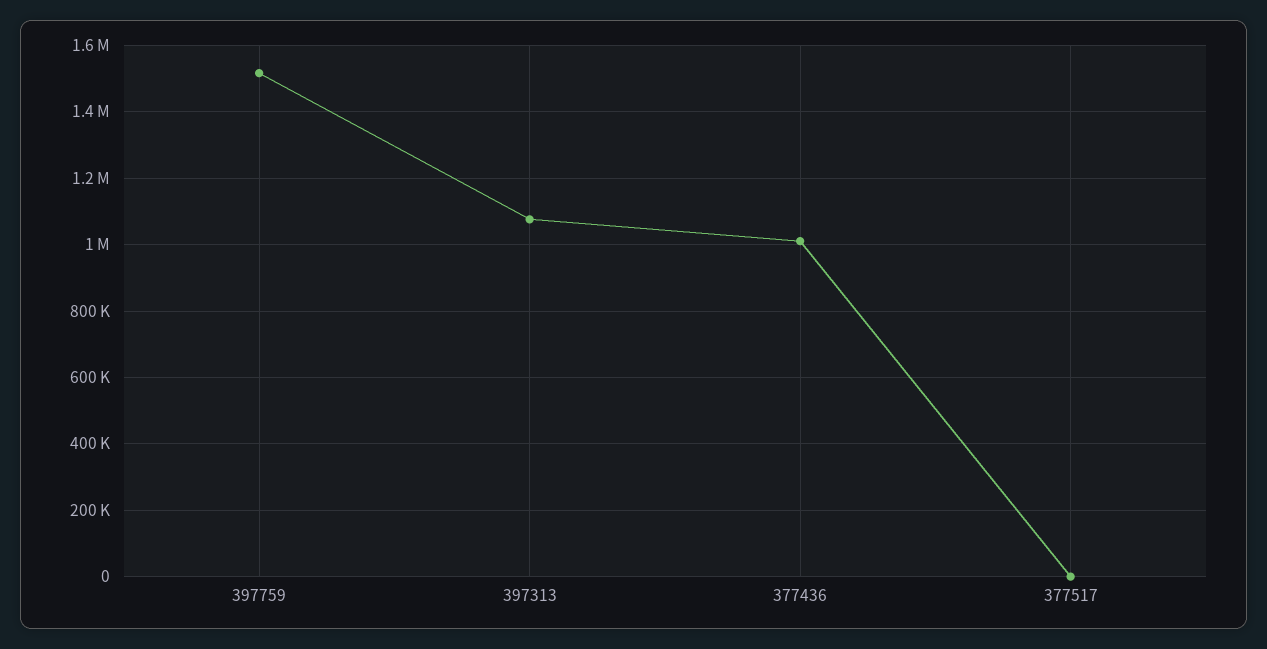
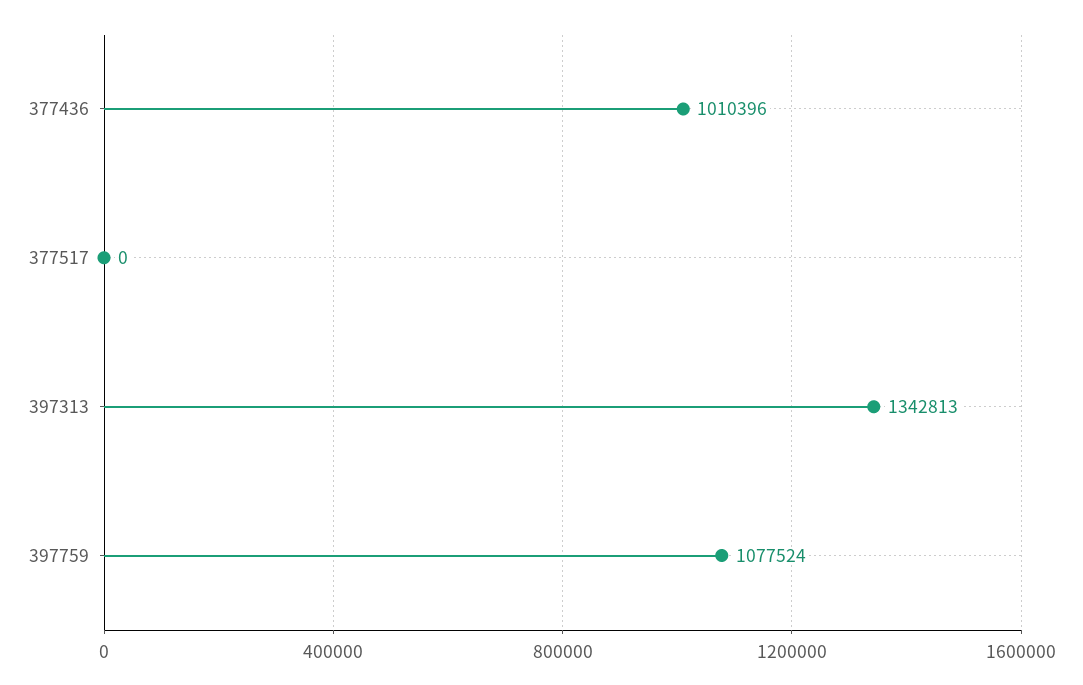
397759: 1520000 -> 1077524
397313: 1080000 -> 1342813

